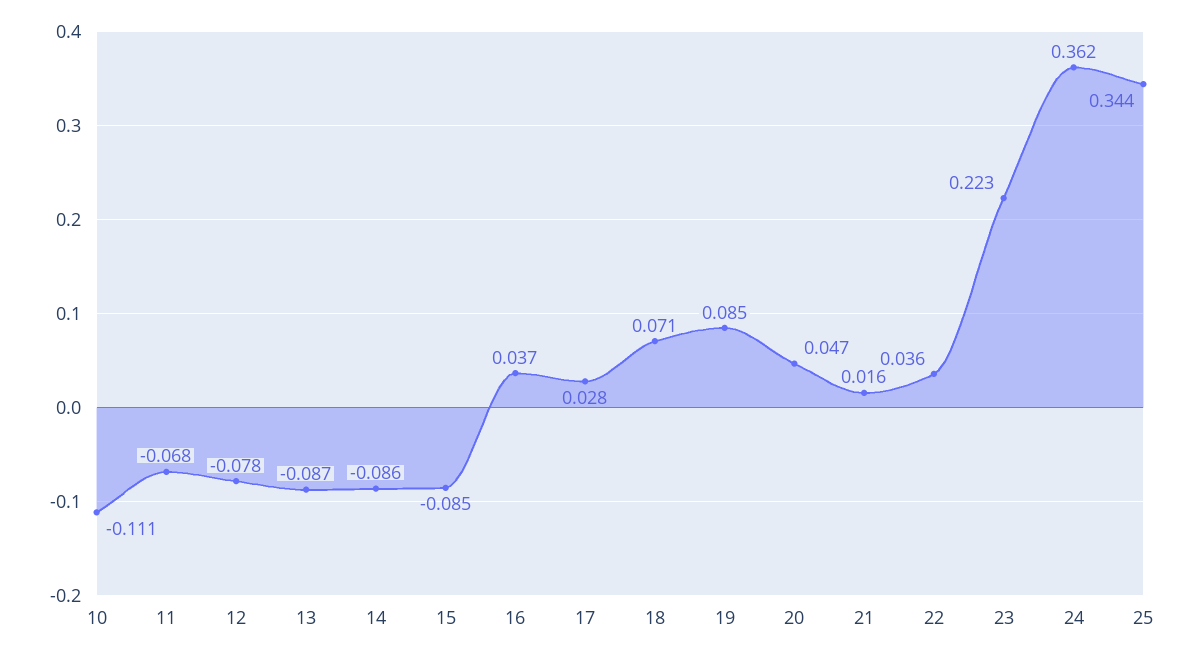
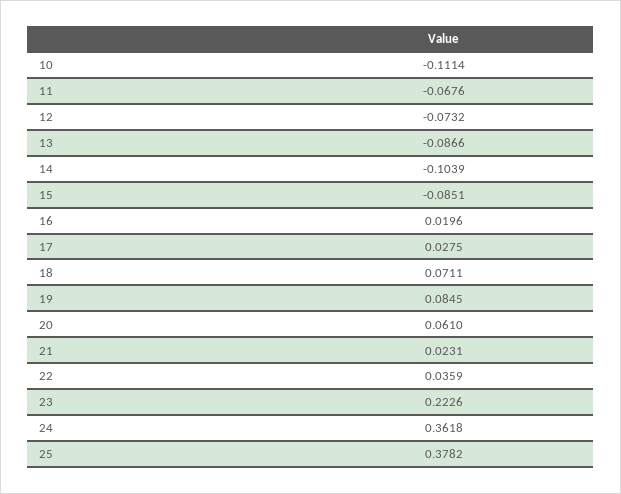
12: -0.078 -> -0.0732
14: -0.086 -> -0.1039
16: 0.037 -> 0.0196
20: 0.047 -> 0.061
21: 0.016 -> 0.0231
25: 0.344 -> 0.3782

